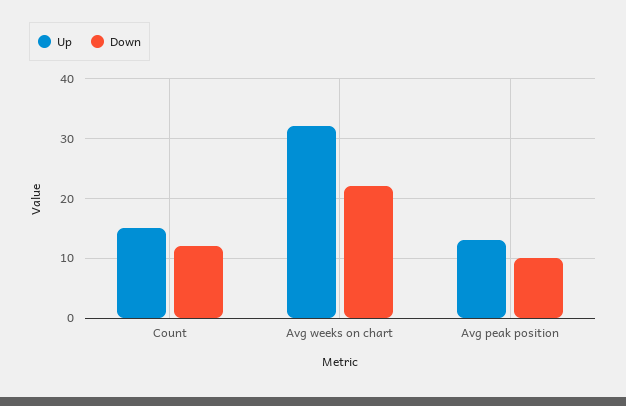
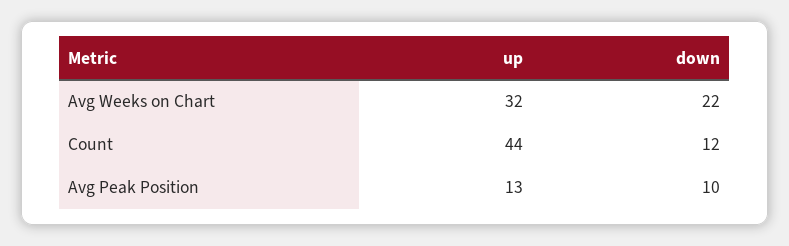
Up, Count: 15 -> 44

